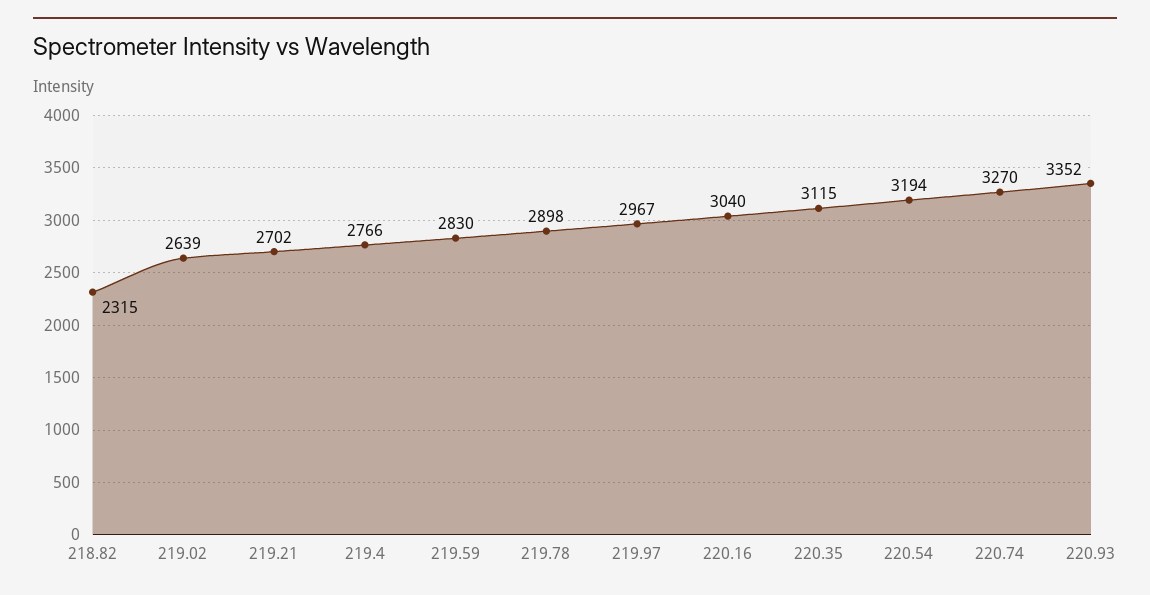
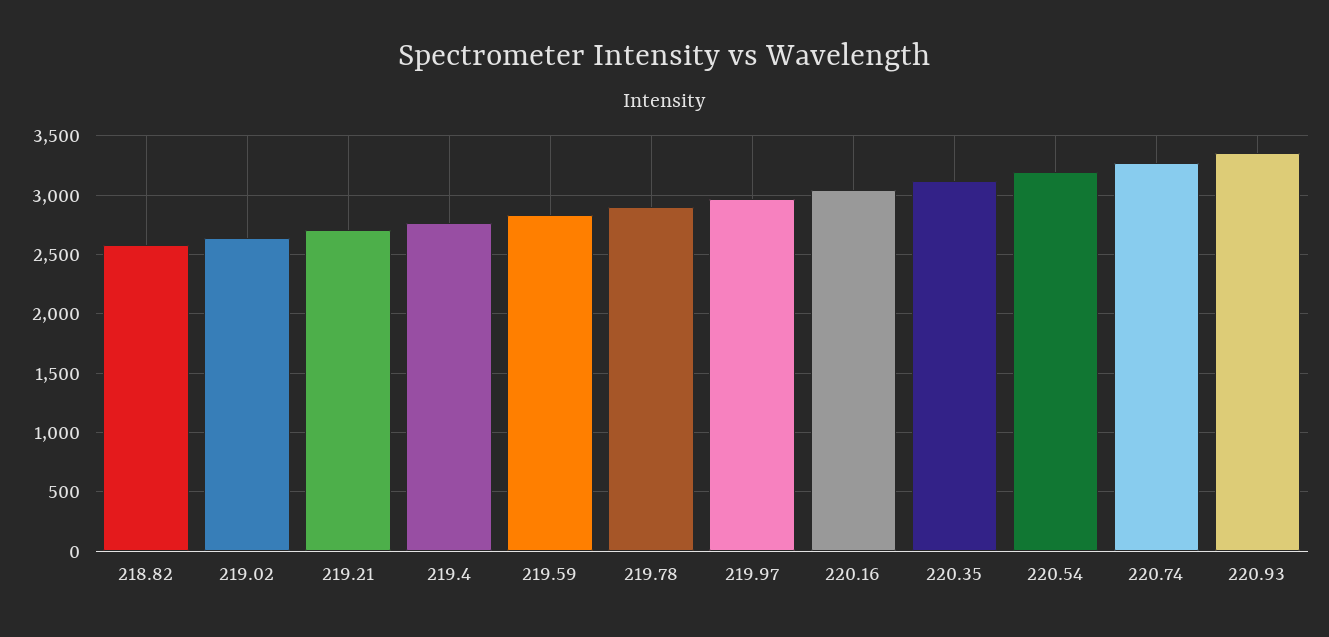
218.82: 2315 -> 2600

